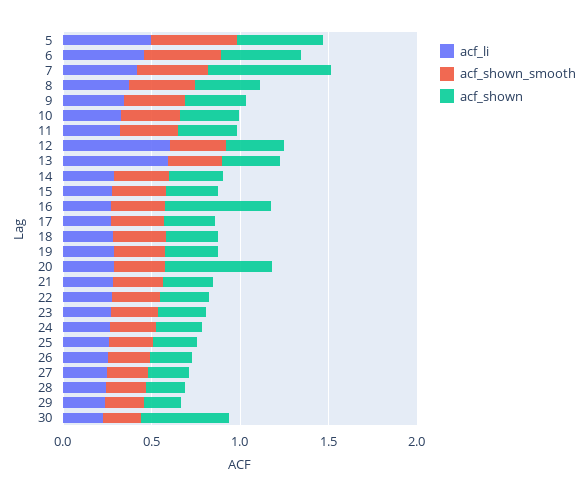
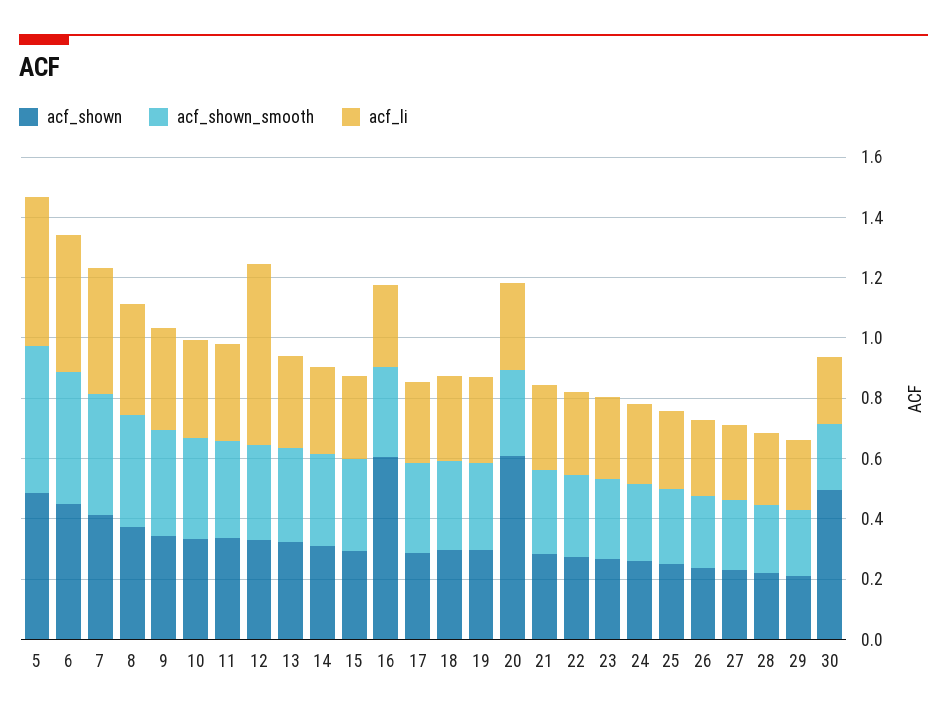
acf_shown, 7: 0.7 -> 0.4
acf_li, 13: 0.6 -> 0.3

